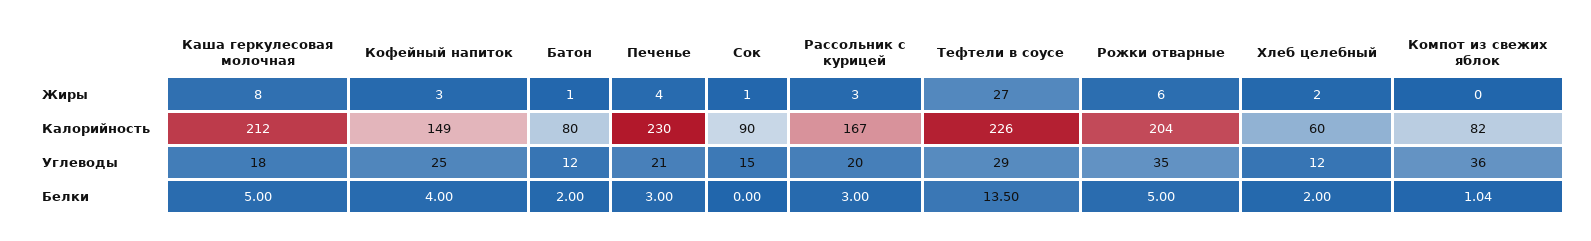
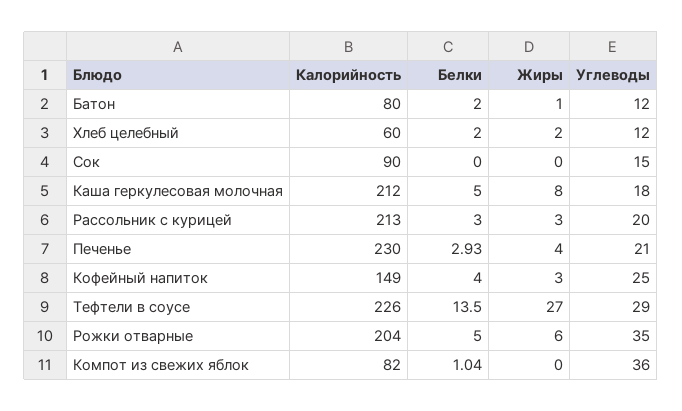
Сок, Жиры: 1 -> 0
Рассольник с курицей, Калорийность: 167 -> 213
Печенье, Белки: 3 -> 2.93

